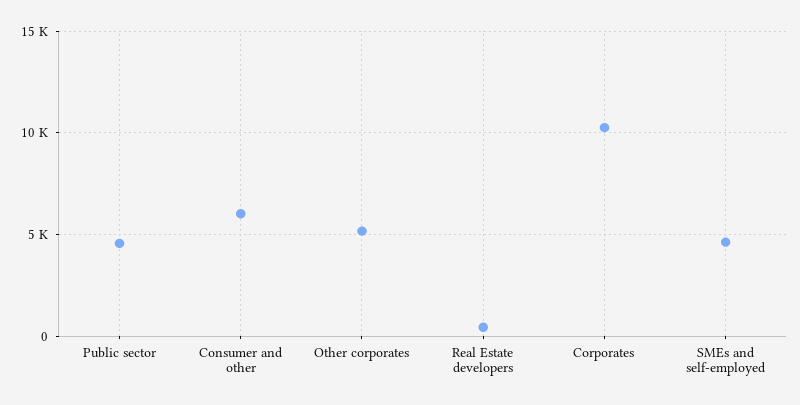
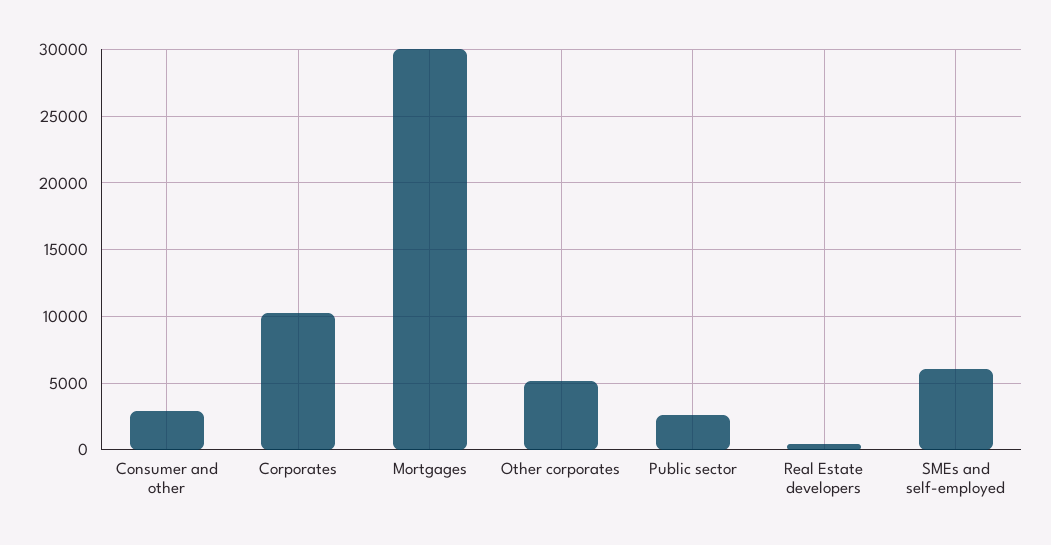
Public sector: 4500 -> 2500
Consumer and other: 6000 -> 3000
SMEs and self-employed: 4500 -> 6000
Mortgages: none -> 30000

